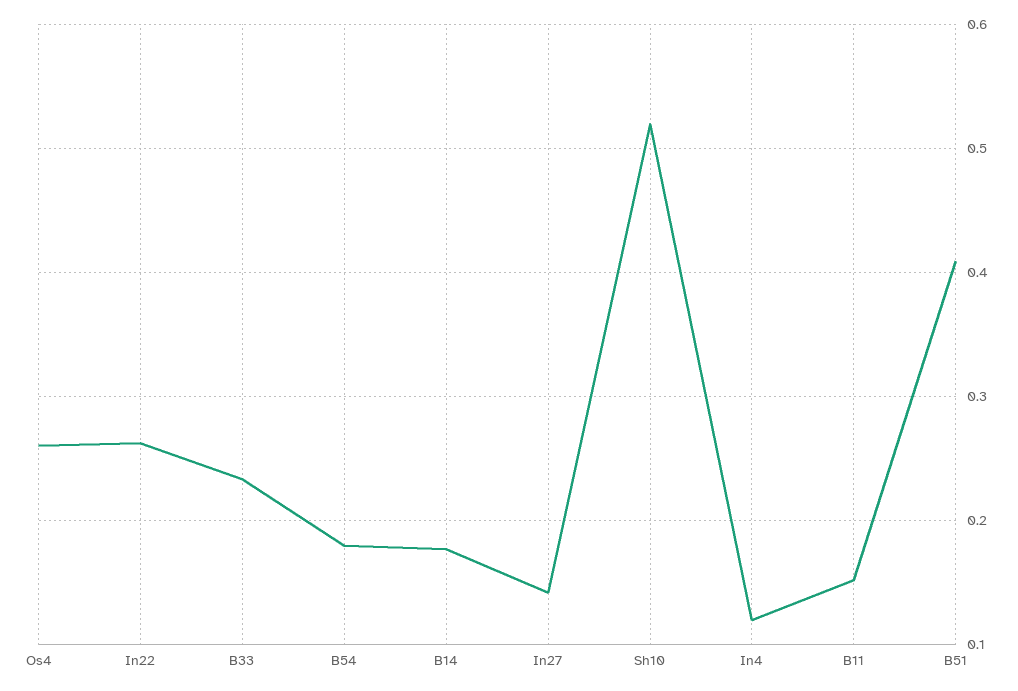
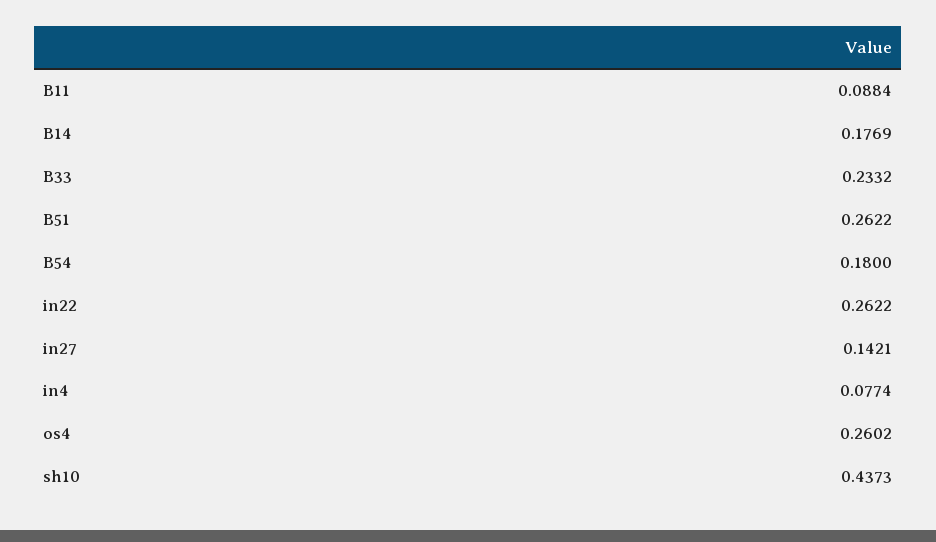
Sh10: 0.52 -> 0.4373
In4: 0.12 -> 0.0774
B11: 0.15 -> 0.0884
B51: 0.41 -> 0.2622

